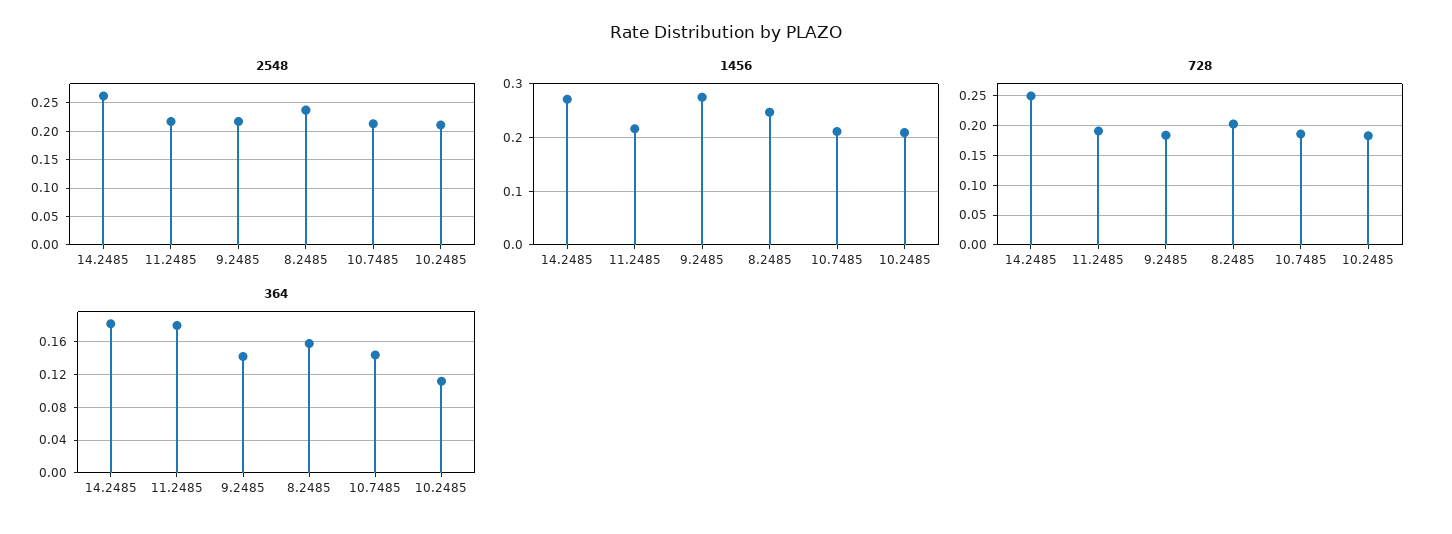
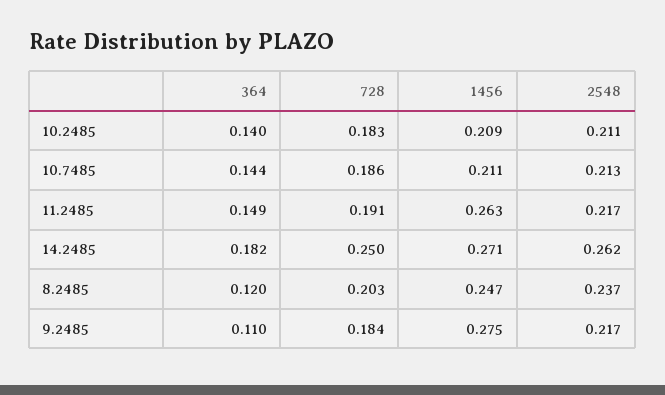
1456, 11.2485: 0.22 -> 0.263
364, 11.2485: 0.18 -> 0.149
364, 9.2485: 0.14 -> 0.11
364, 8.2485: 0.16 -> 0.12
364, 10.2485: 0.11 -> 0.14

